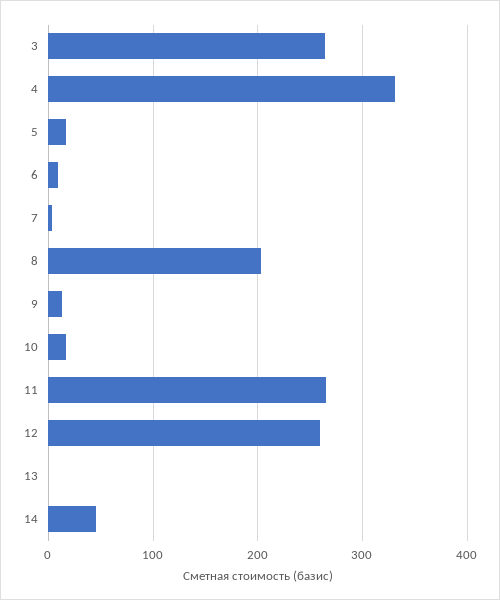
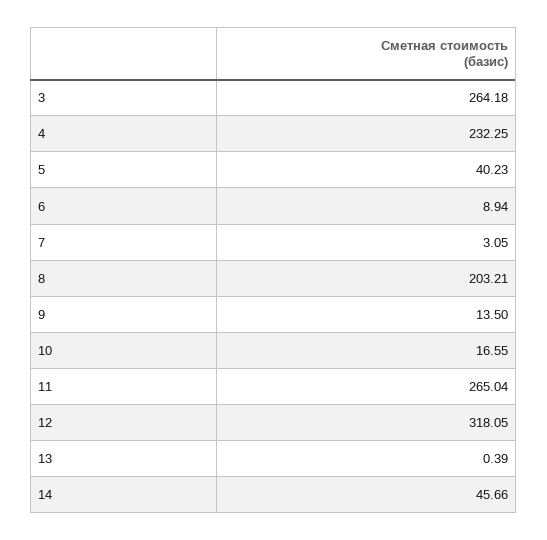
4: 330 -> 232.25
5: 20 -> 40.23
12: 260 -> 318.05

